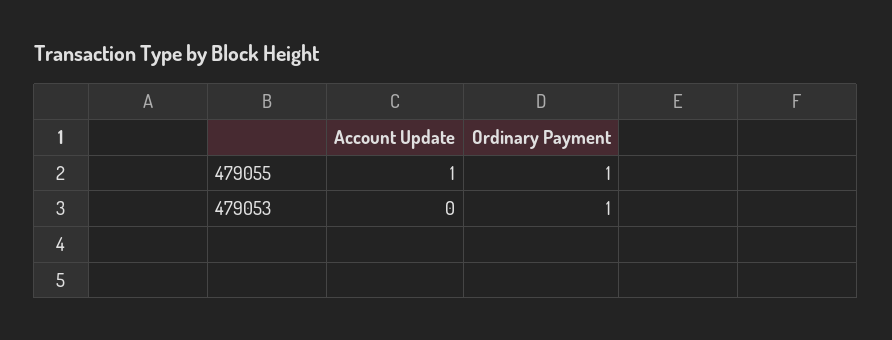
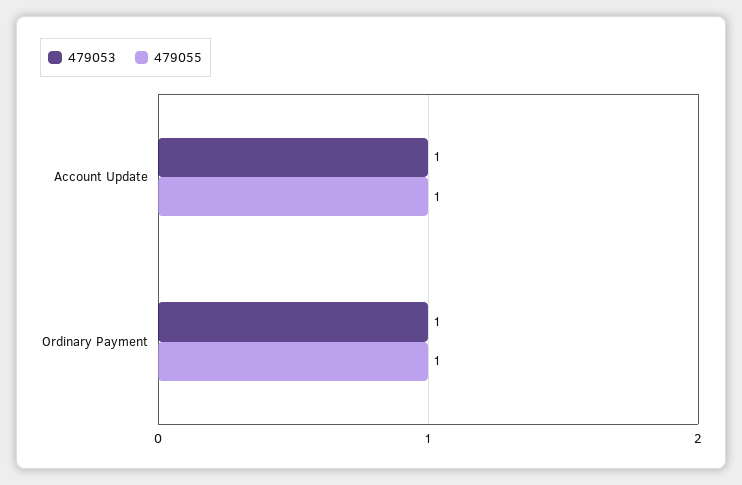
479053, Account Update: 0 -> 1

